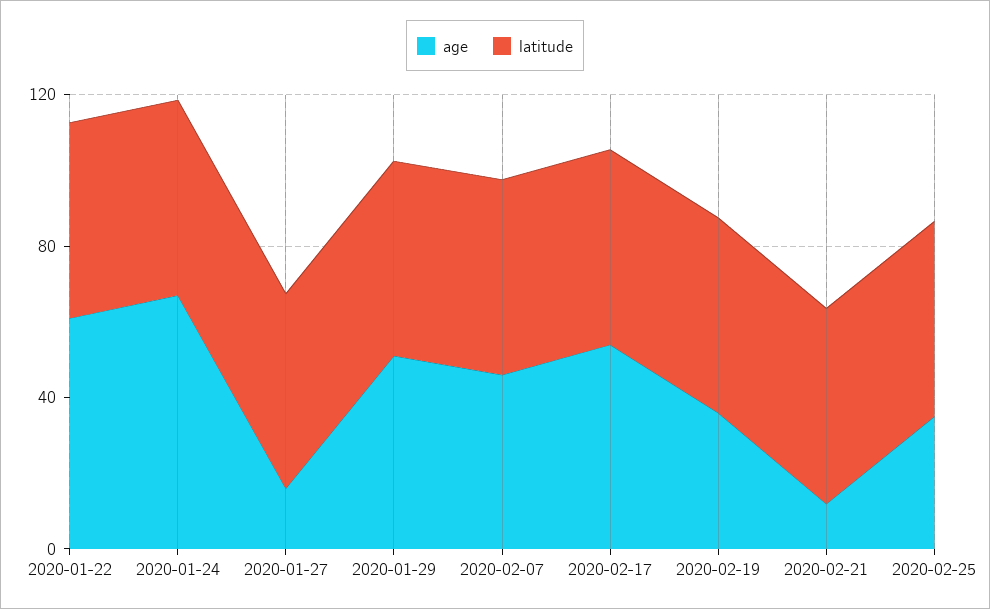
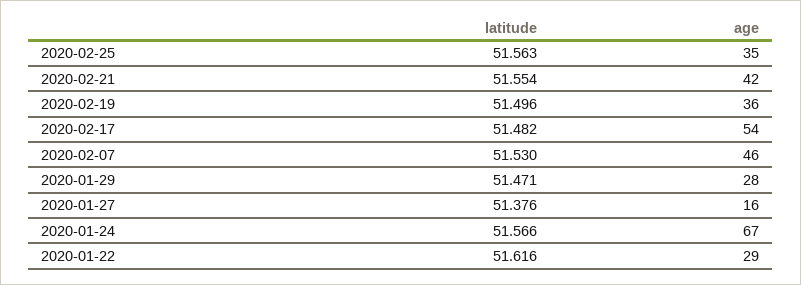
age, 2020-01-22: 60 -> 29
age, 2020-01-29: 50 -> 28
age, 2020-02-21: 10 -> 42

